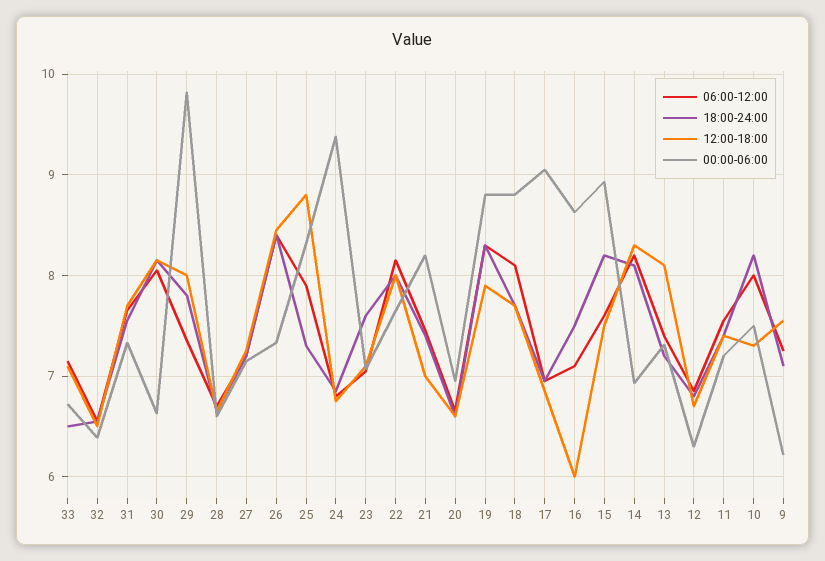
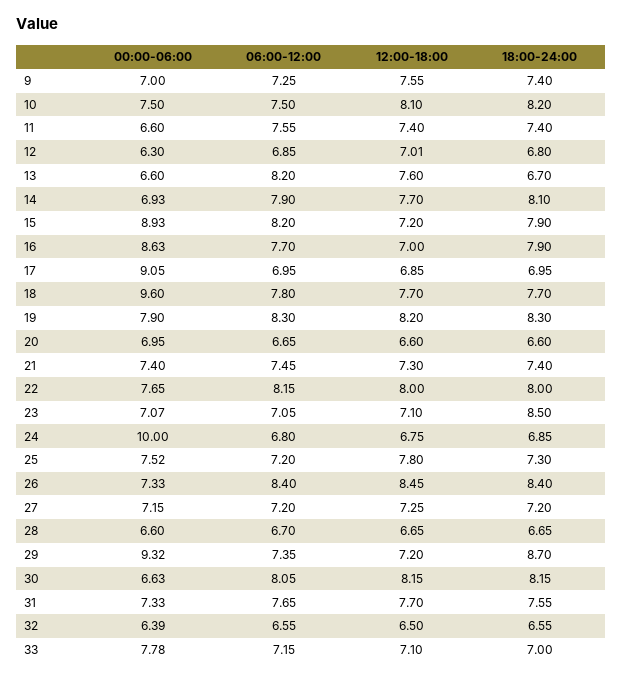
18:00-24:00, 33: 6.5 -> 7
00:00-06:00, 33: 6.7 -> 7.78
18:00-24:00, 29: 7.8 -> 8.7
12:00-18:00, 29: 8 -> 7.2
00:00-06:00, 29: 9.8 -> 9.32
06:00-12:00, 25: 7.9 -> 7.2
12:00-18:00, 25: 8.8 -> 7.8
00:00-06:00, 25: 8.3 -> 7.52
00:00-06:00, 24: 9.4 -> 10
18:00-24:00, 23: 7.6 -> 8.5
12:00-18:00, 21: 7 -> 7.3
00:00-06:00, 21: 8.2 -> 7.4
12:00-18:00, 19: 7.9 -> 8.2
00:00-06:00, 19: 8.8 -> 7.9
06:00-12:00, 18: 8.1 -> 7.8
00:00-06:00, 18: 8.8 -> 9.6
06:00-12:00, 16: 7.1 -> 7.7
18:00-24:00, 16: 7.5 -> 7.9
12:00-18:00, 16: 6 -> 7
06:00-12:00, 15: 7.6 -> 8.2
18:00-24:00, 15: 8.2 -> 7.9
12:00-18:00, 15: 7.5 -> 7.2
06:00-12:00, 14: 8.2 -> 7.9
12:00-18:00, 14: 8.3 -> 7.7
06:00-12:00, 13: 7.4 -> 8.2
18:00-24:00, 13: 7.2 -> 6.7
12:00-18:00, 13: 8.1 -> 7.6
00:00-06:00, 13: 7.3 -> 6.6
12:00-18:00, 12: 6.7 -> 7.01
00:00-06:00, 11: 7.2 -> 6.6
06:00-12:00, 10: 8 -> 7.5
12:00-18:00, 10: 7.3 -> 8.1
18:00-24:00, 9: 7.1 -> 7.4
00:00-06:00, 9: 6.2 -> 7

